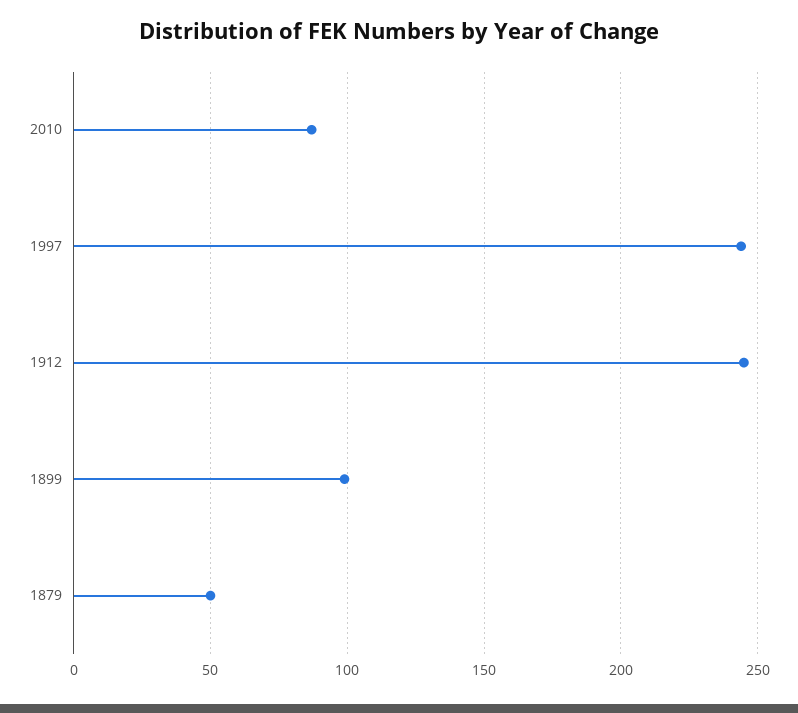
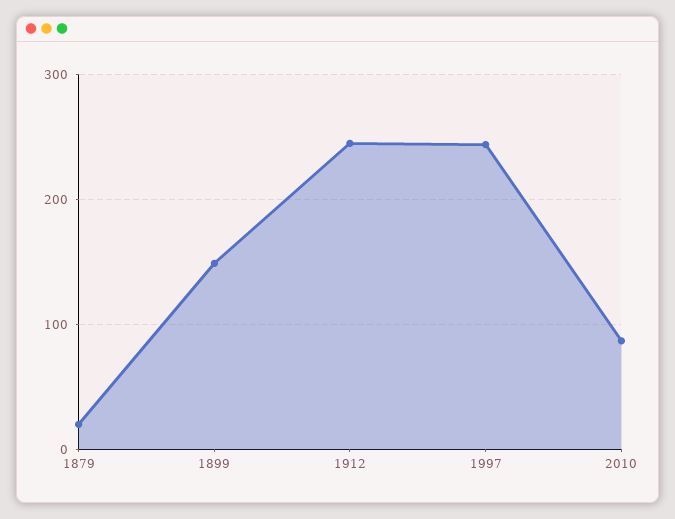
1899: 100 -> 150
1879: 50 -> 20

